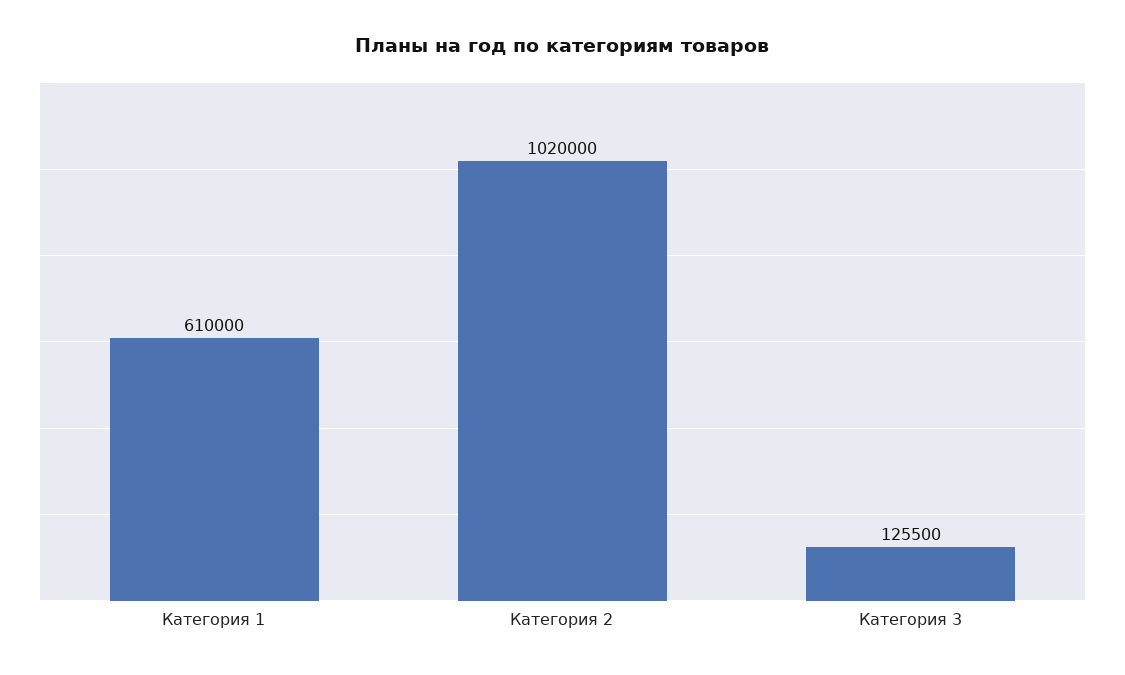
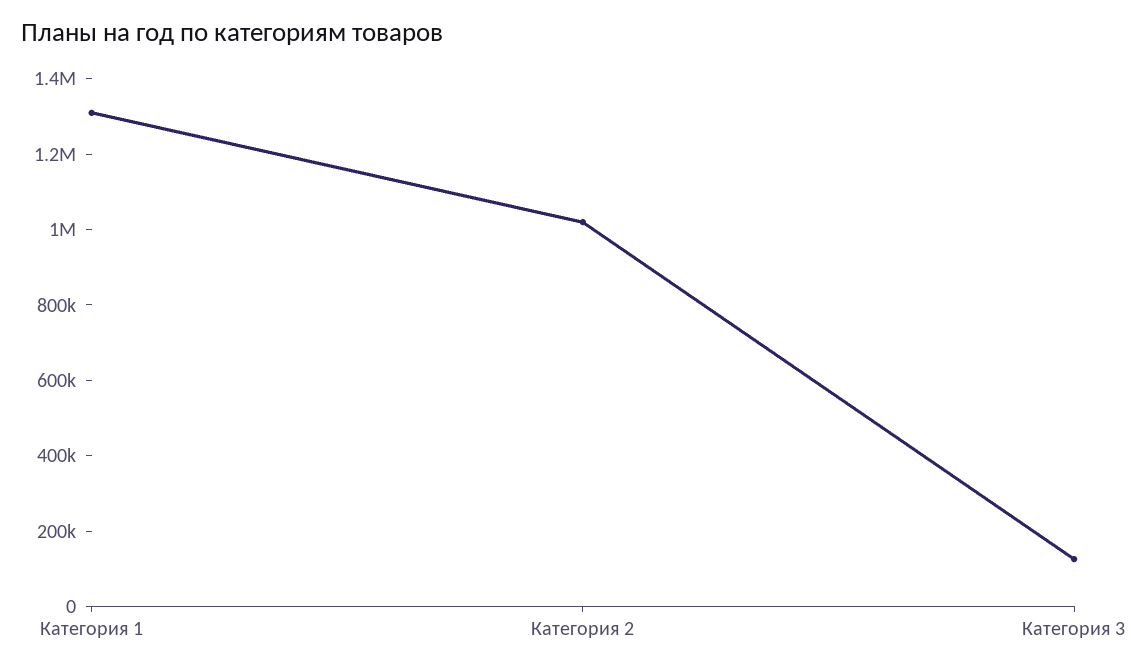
Категория 1: 610000 -> 1300000

